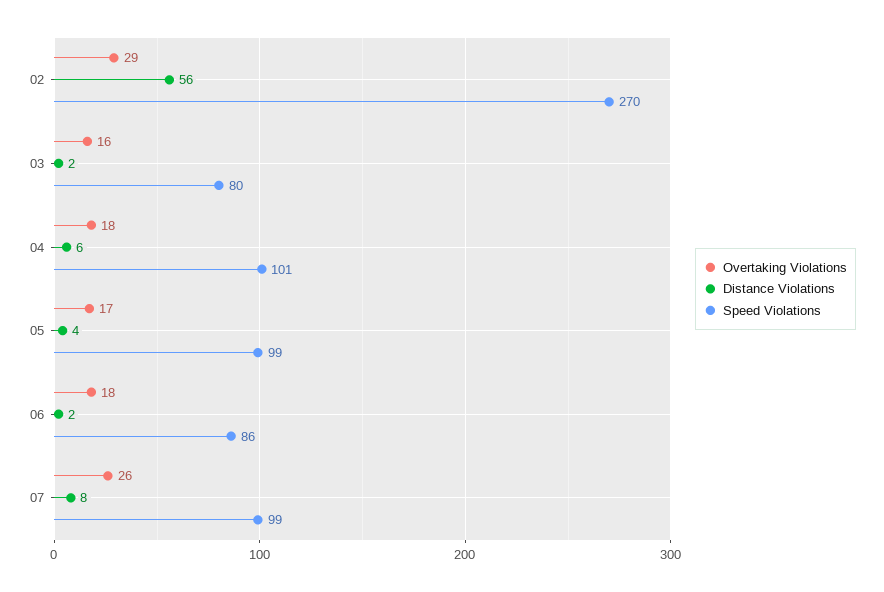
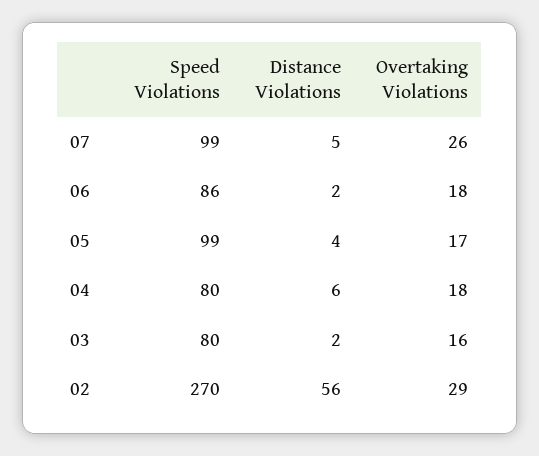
Speed Violations, 04: 101 -> 80
Distance Violations, 07: 8 -> 5

